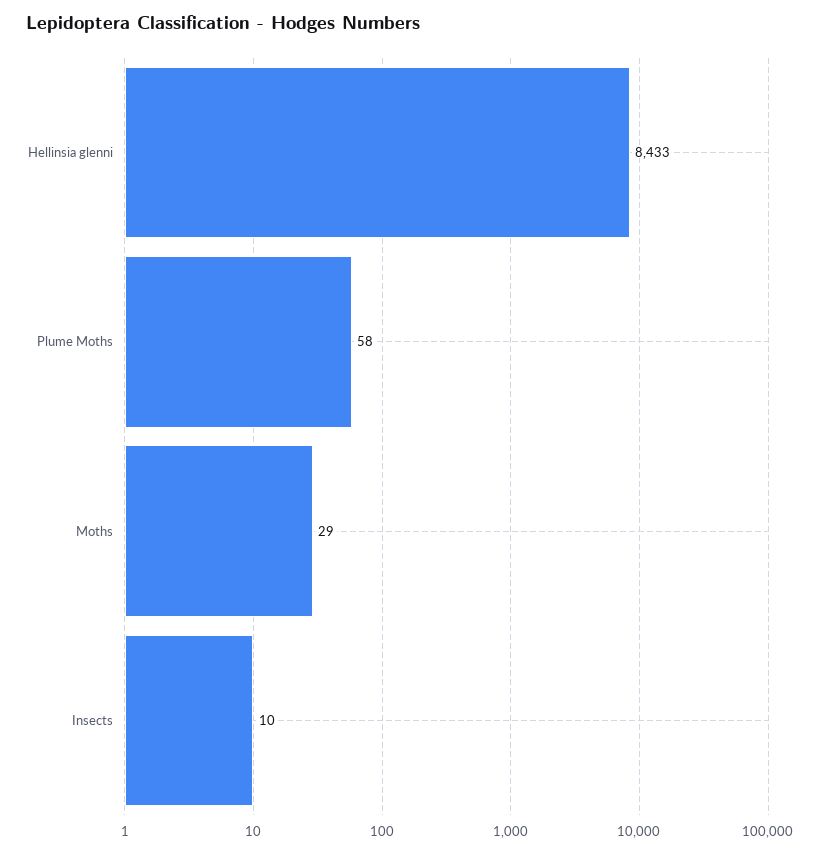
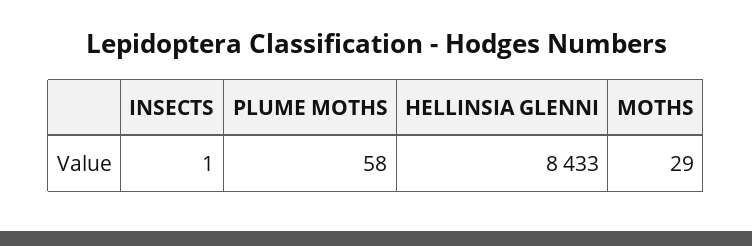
Insects: 10 -> 1

